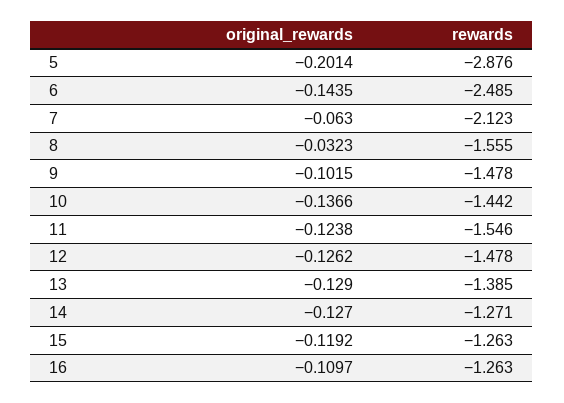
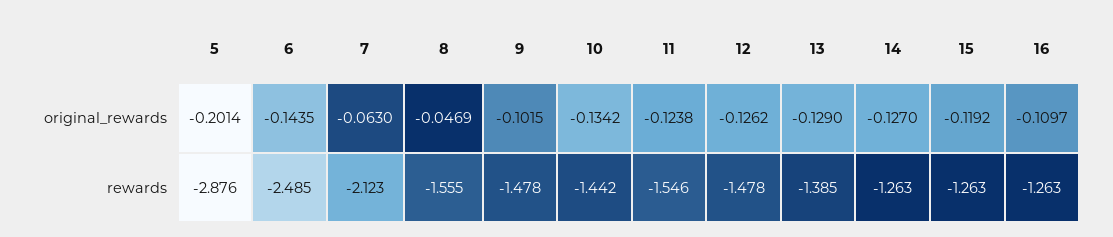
original_rewards, 8: -0.0323 -> -0.0469
original_rewards, 10: -0.1366 -> -0.1342
rewards, 14: -1.271 -> -1.263

